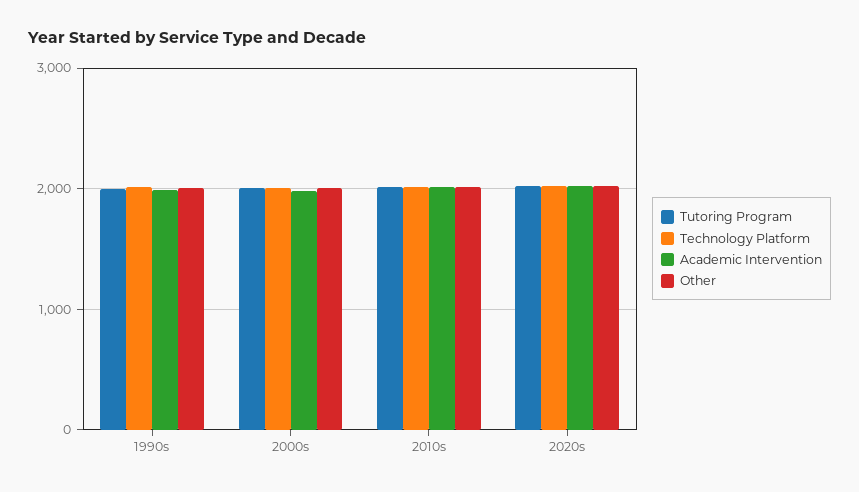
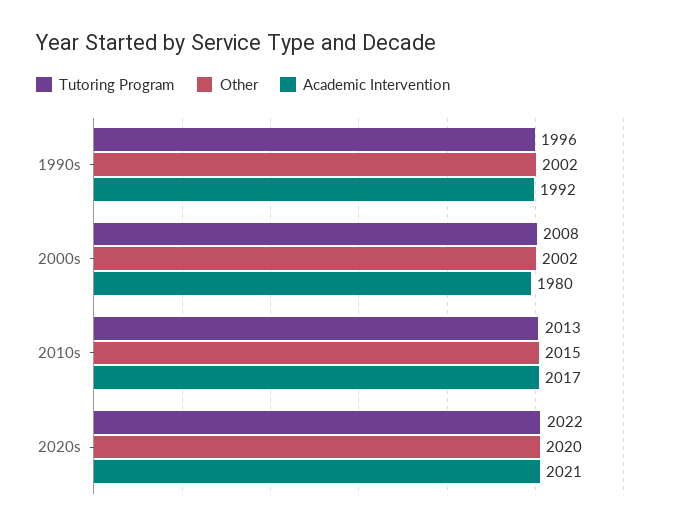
Technology Platform, 1990s: 2000 -> none
Technology Platform, 2000s: 2000 -> none
Technology Platform, 2010s: 2000 -> none
Technology Platform, 2020s: 2000 -> none

